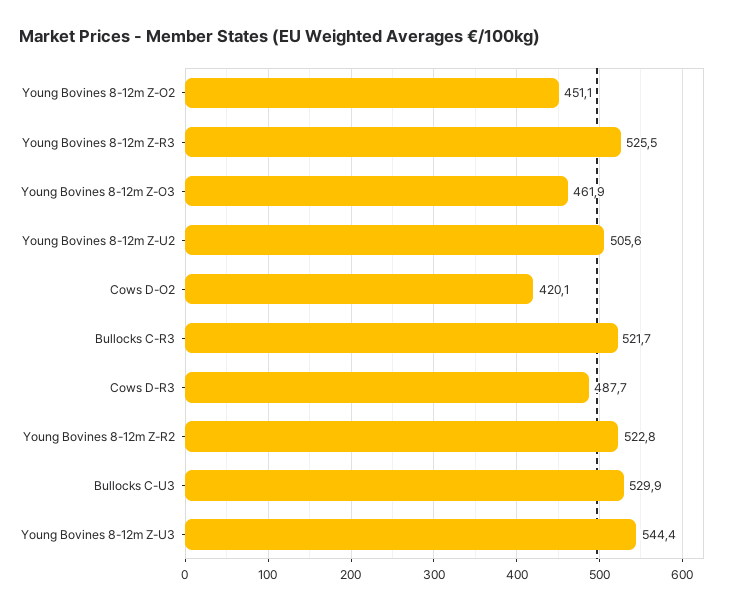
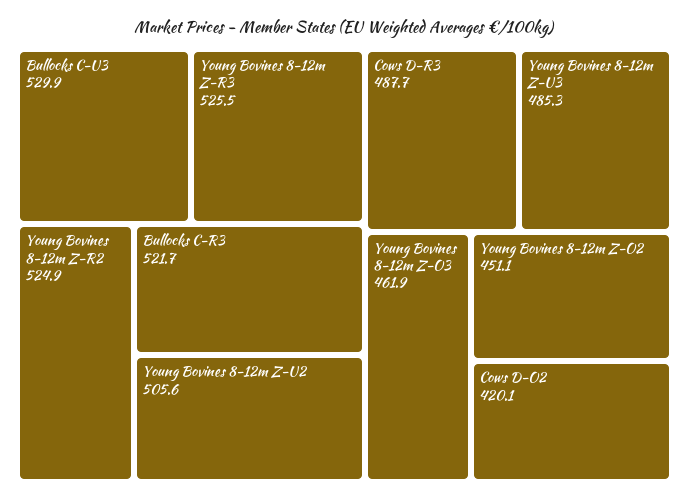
Young Bovines 8-12m Z-R2: 522.8 -> 524.9
Young Bovines 8-12m Z-U3: 544.4 -> 485.3

